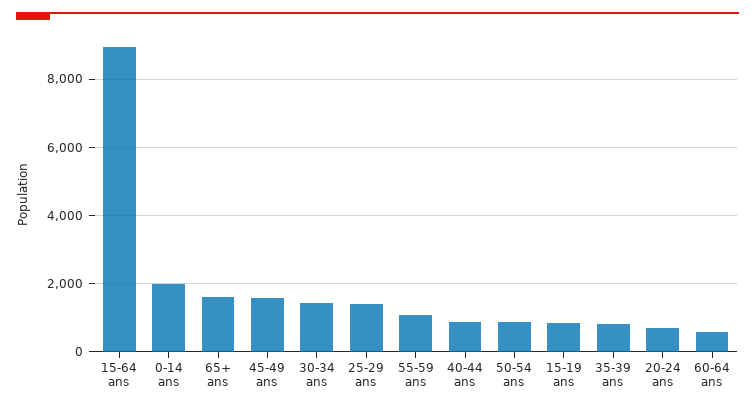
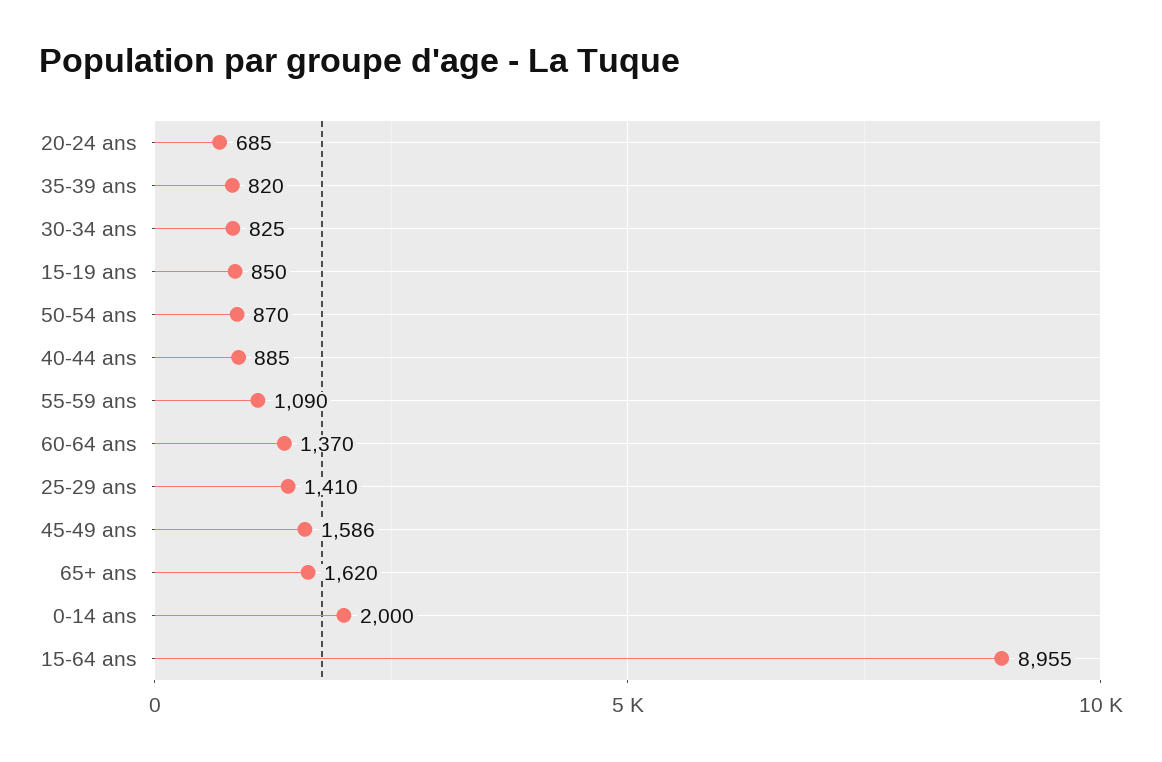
30-34 ans: 1400 -> 825
60-64 ans: 600 -> 1370

